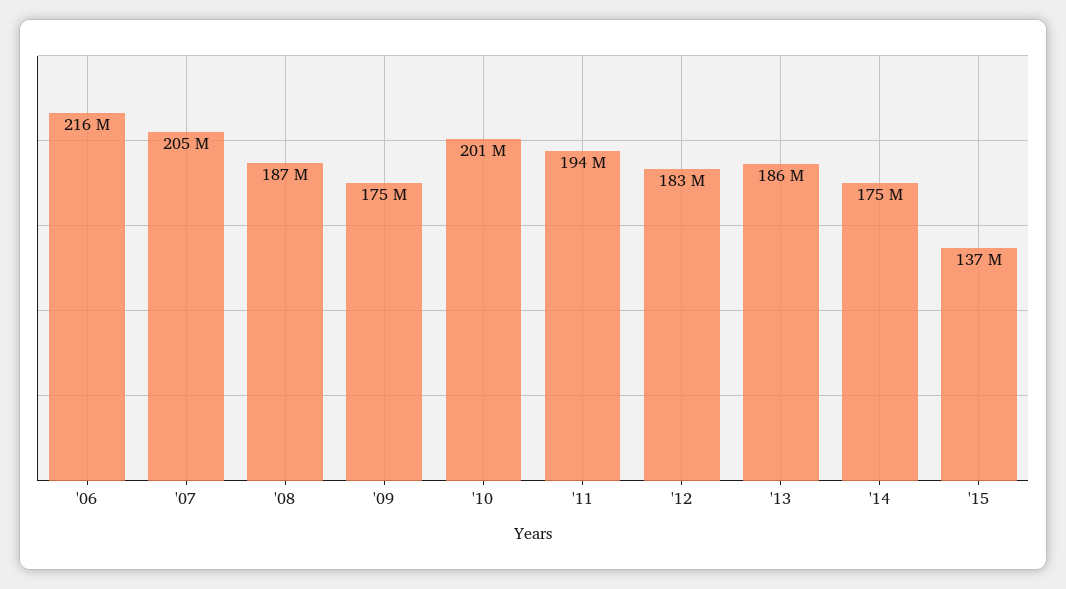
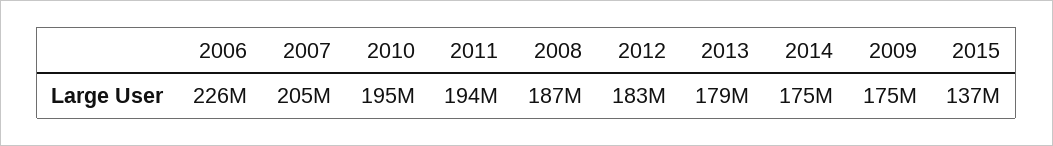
'06: 216000000 -> 226000000
'10: 201000000 -> 195000000
'13: 186000000 -> 179000000

